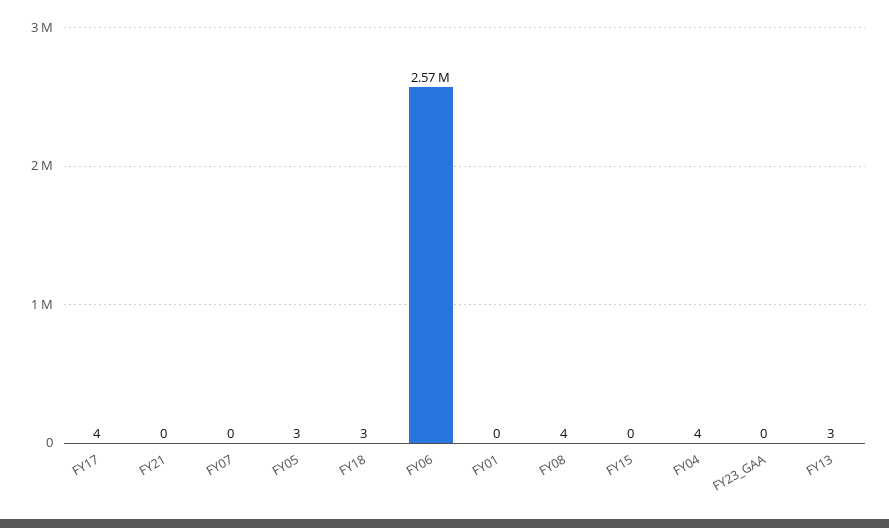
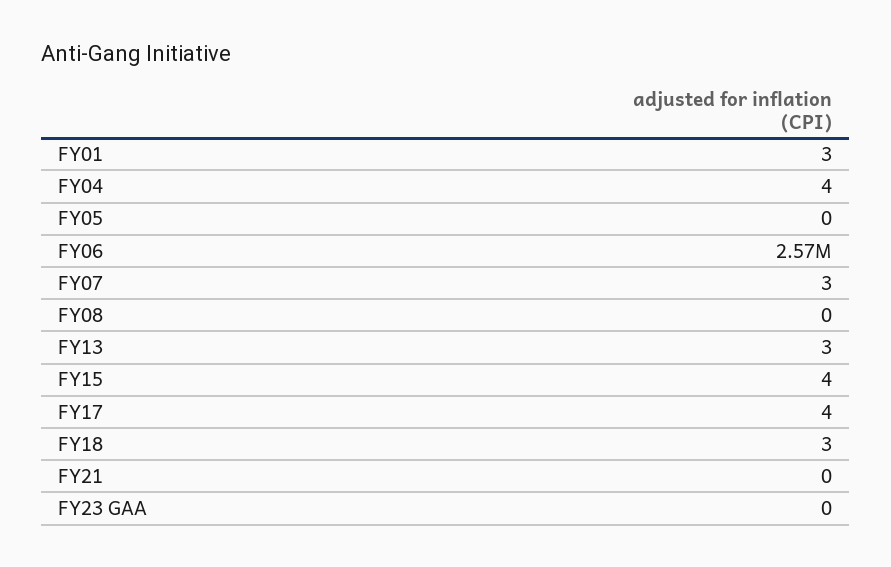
FY07: 0 -> 3
FY05: 3 -> 0
FY01: 0 -> 3
FY08: 4 -> 0
FY15: 0 -> 4

